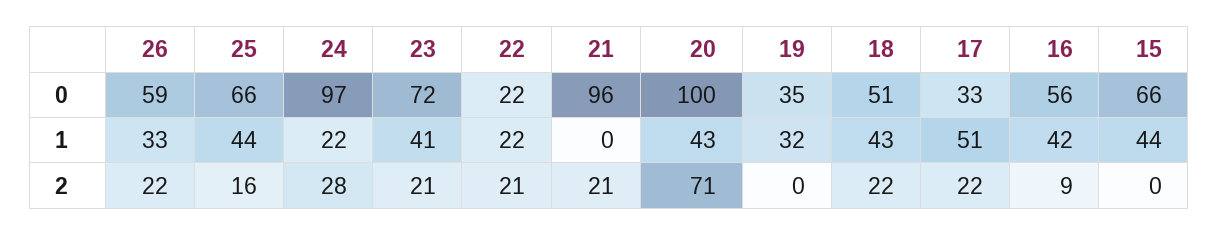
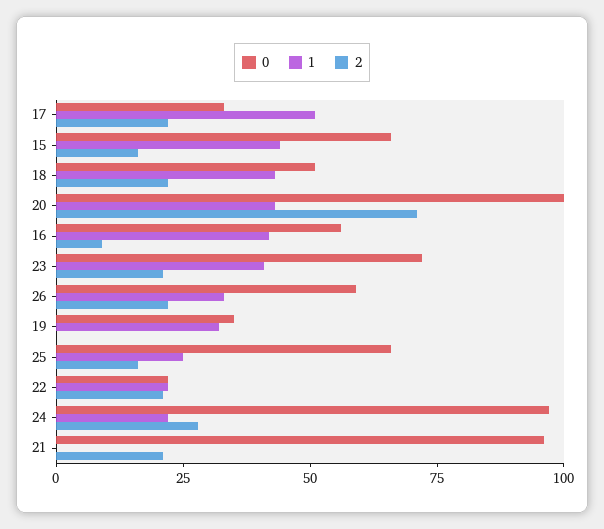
1, 25: 44 -> 25
2, 15: 0 -> 15

